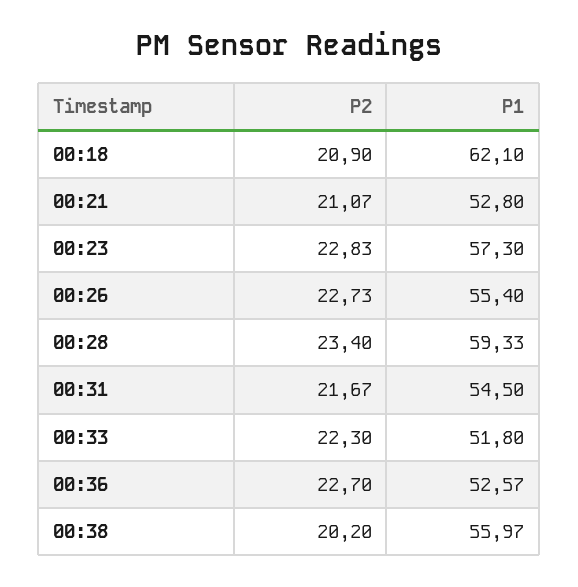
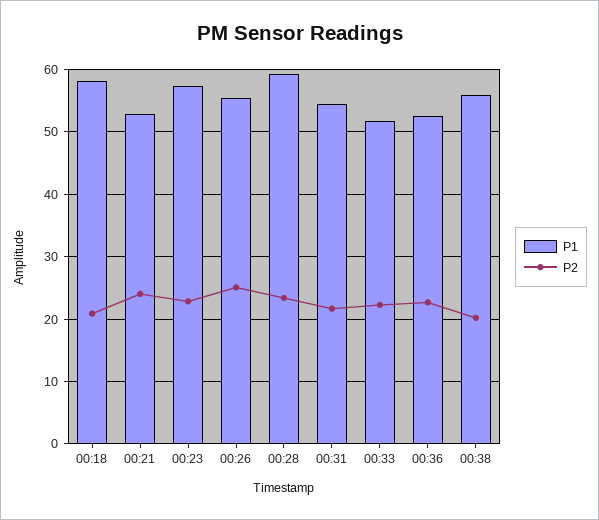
P1, 00:18: 62.1 -> 58
P2, 00:21: 21.07 -> 24
P2, 00:26: 22.73 -> 25

